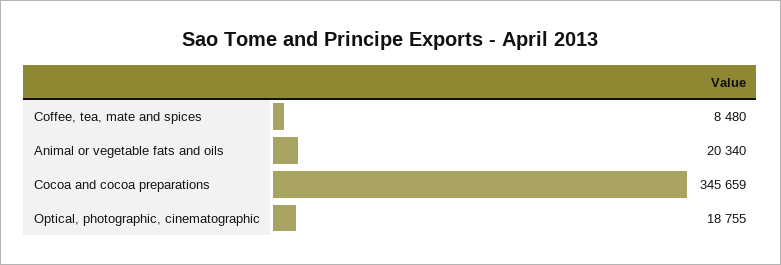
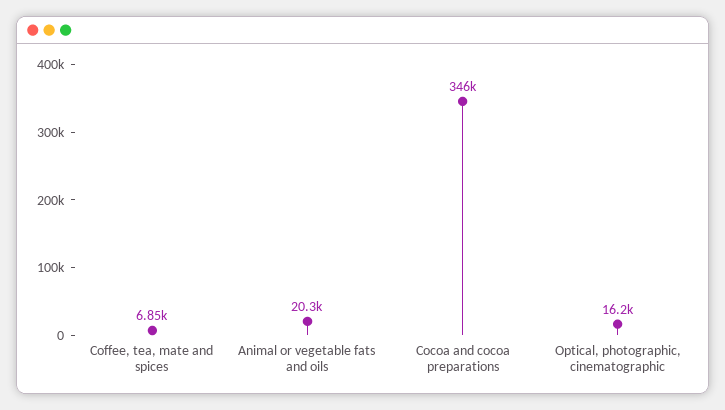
Coffee, tea, mate and spices: 8480 -> 6850
Optical, photographic, cinematographic: 18755 -> 16200

